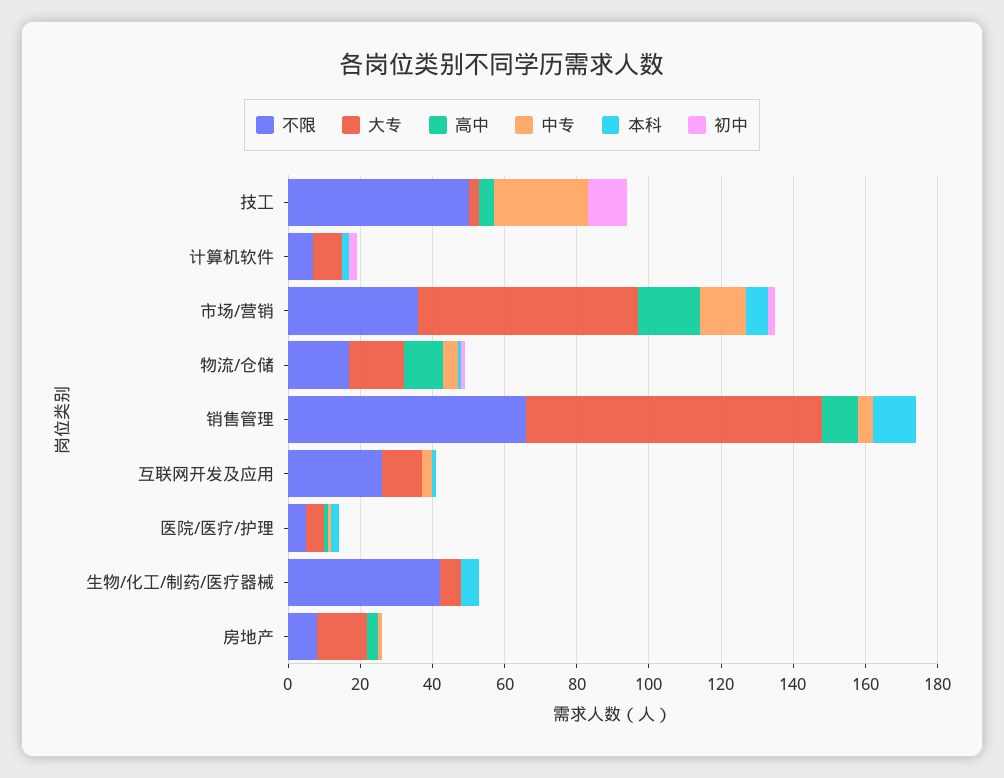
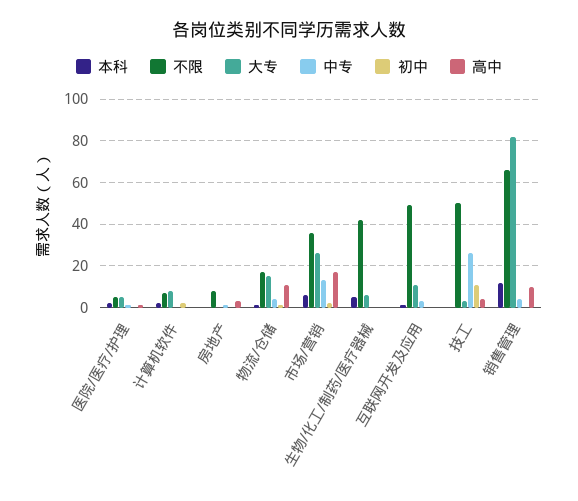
大专, 市场/营销: 60 -> 25
不限, 互联网开发及应用: 25 -> 50
大专, 房地产: 15 -> 0

